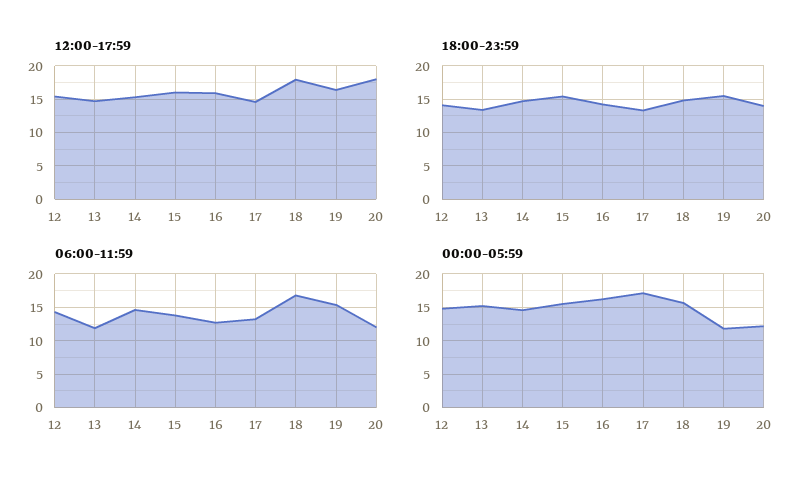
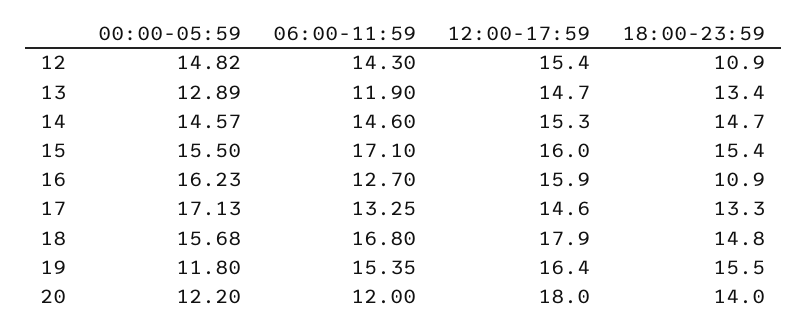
18:00-23:59, 12: 14 -> 10.9
18:00-23:59, 16: 14 -> 10.9
06:00-11:59, 15: 14 -> 17.1
00:00-05:59, 13: 15 -> 12.89

